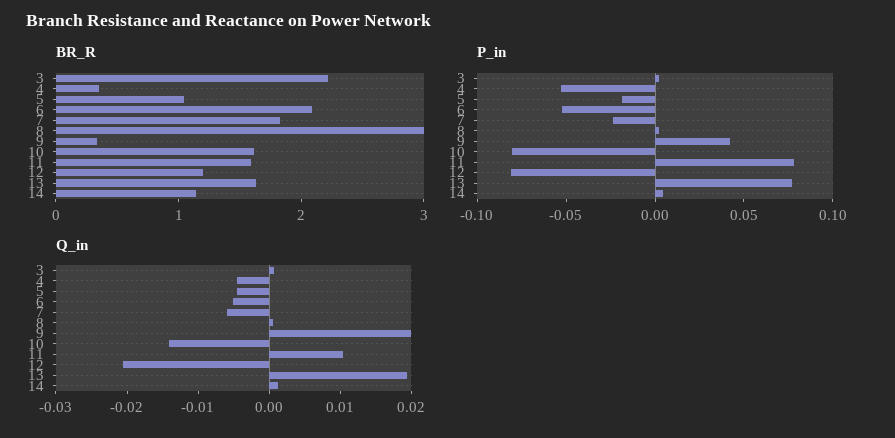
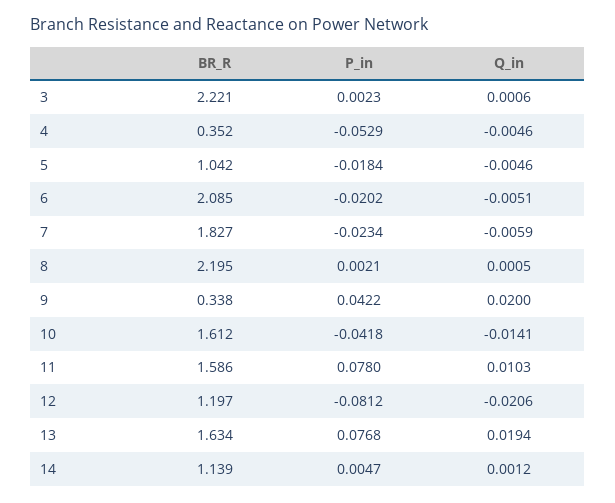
BR_R, 8: 3 -> 2.195
P_in, 6: -0.05 -> -0.0202
P_in, 10: -0.08 -> -0.0418

